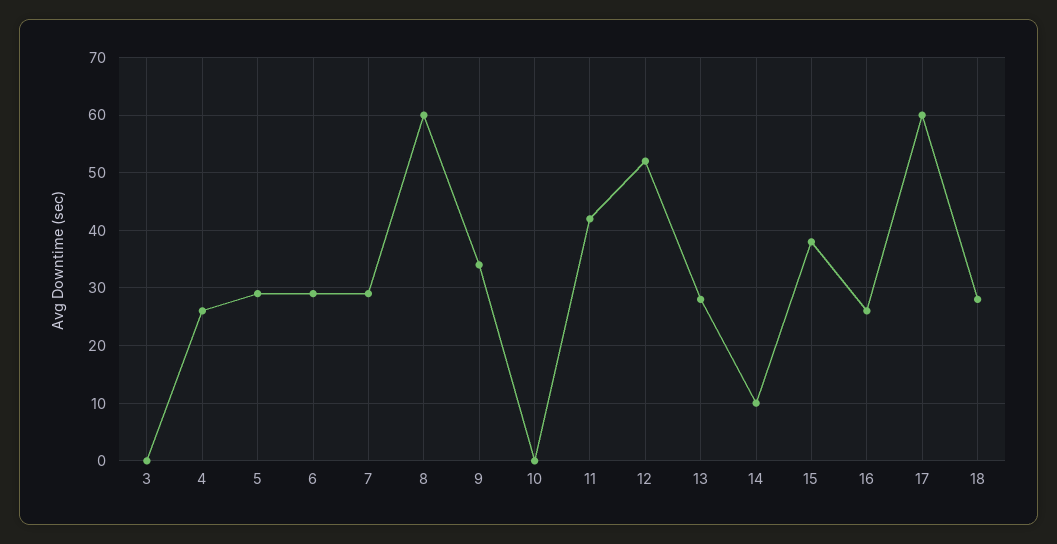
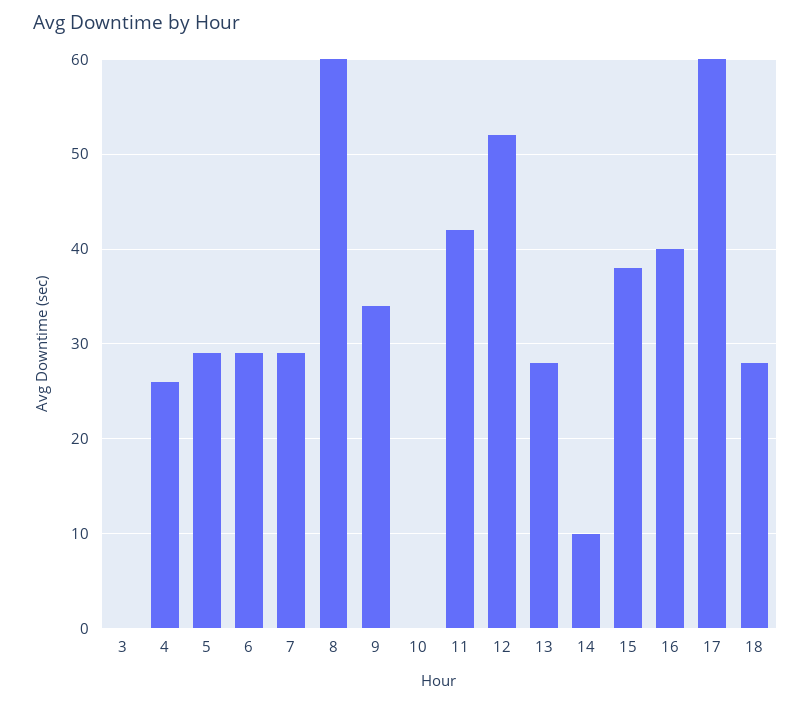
16: 25 -> 40

